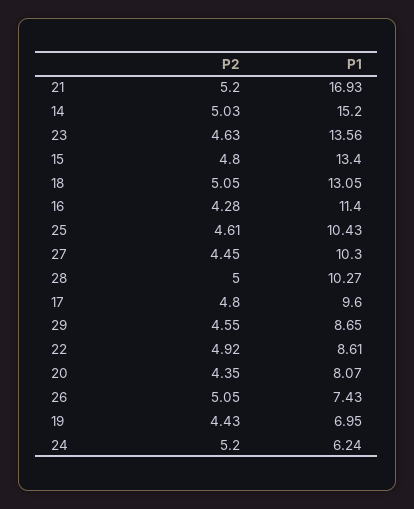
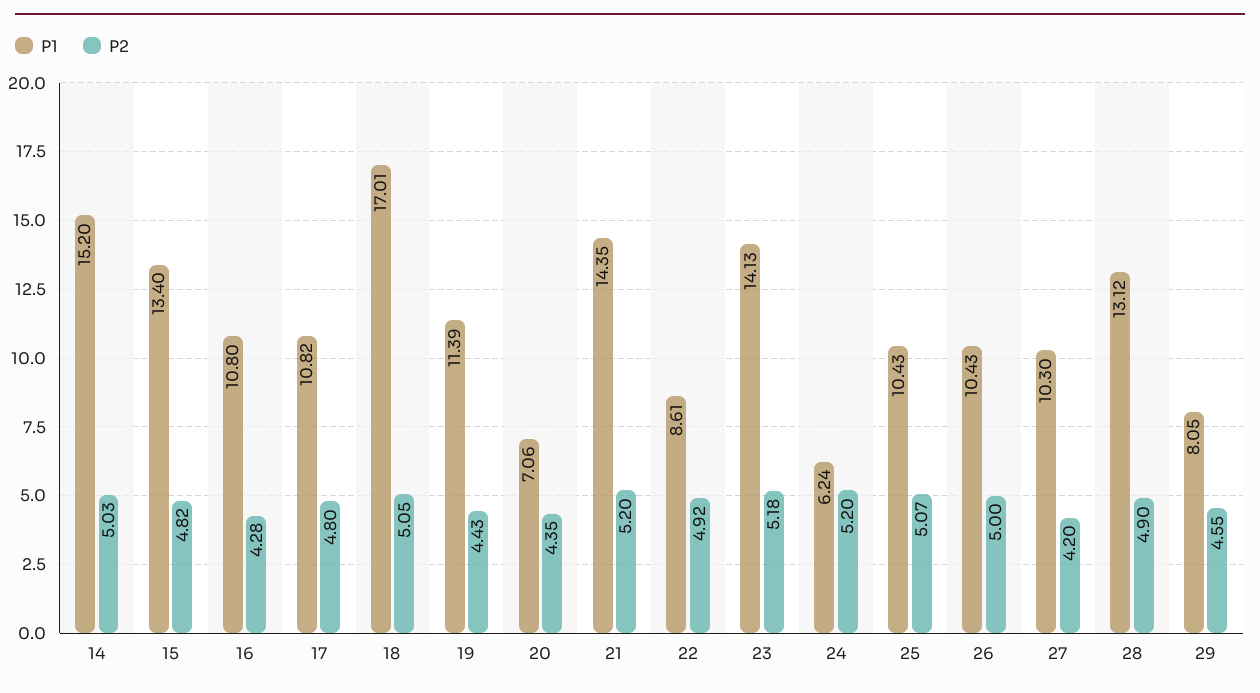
P1, 21: 16.93 -> 14.35
P2, 23: 4.63 -> 5.18
P1, 23: 13.56 -> 14.13
P2, 15: 4.8 -> 4.82
P1, 18: 13.05 -> 17.01
P1, 16: 11.4 -> 10.8
P2, 25: 4.61 -> 5.07
P2, 27: 4.45 -> 4.2
P2, 28: 5 -> 4.9
P1, 28: 10.27 -> 13.12
P1, 17: 9.6 -> 10.82
P1, 29: 8.65 -> 8.05
P1, 20: 8.07 -> 7.06
P2, 26: 5.05 -> 5
P1, 26: 7.43 -> 10.43
P1, 19: 6.95 -> 11.39

